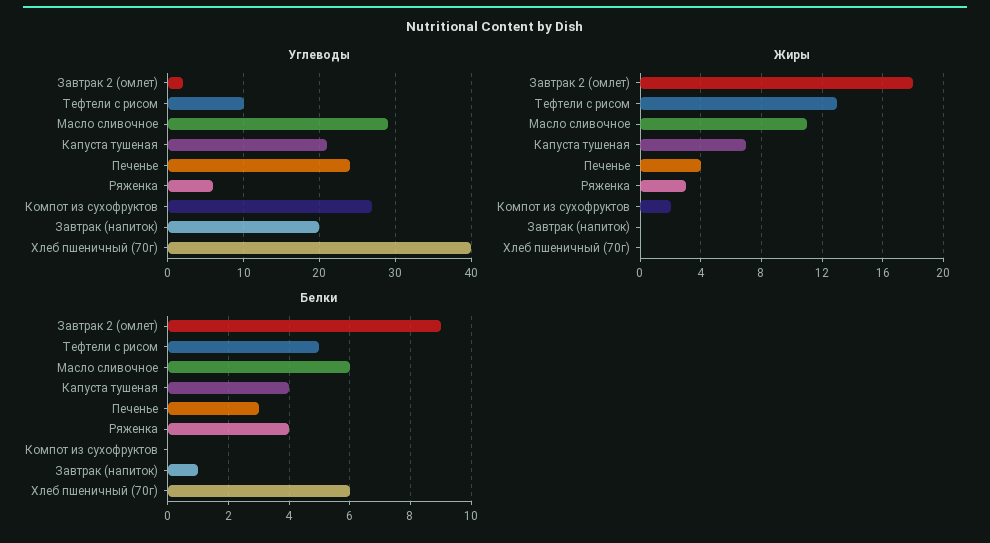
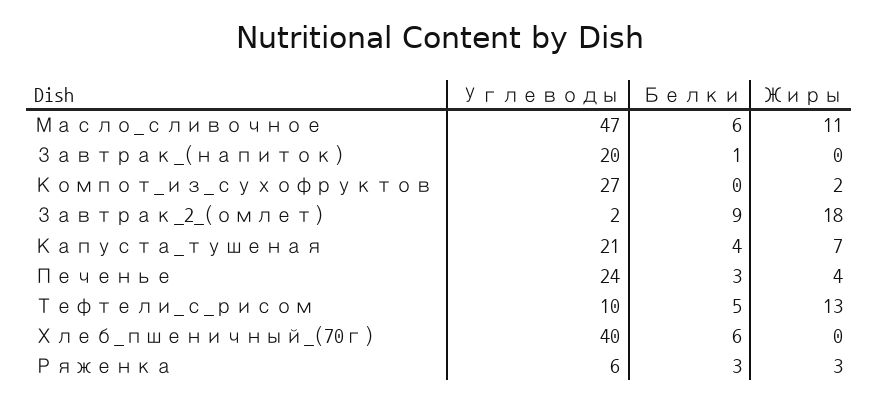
Углеводы, Масло сливочное: 29 -> 47
Белки, Ряженка: 4 -> 3

